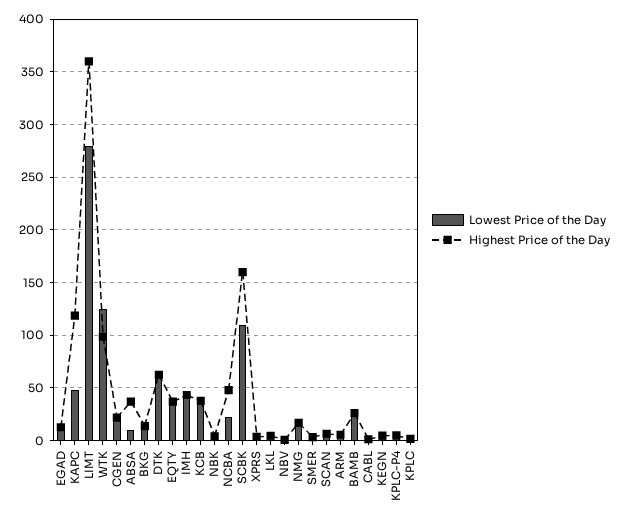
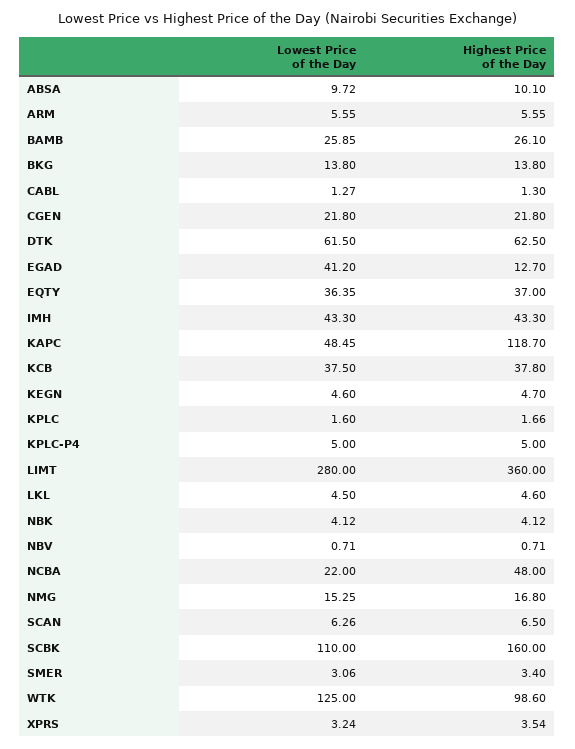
Lowest Price of the Day, EGAD: 10 -> 41.2
Highest Price of the Day, ABSA: 40 -> 10.1

